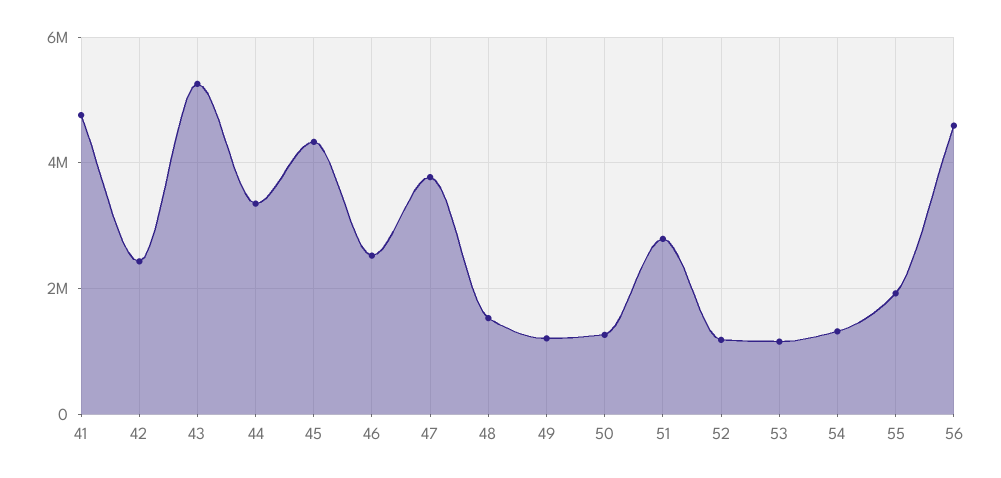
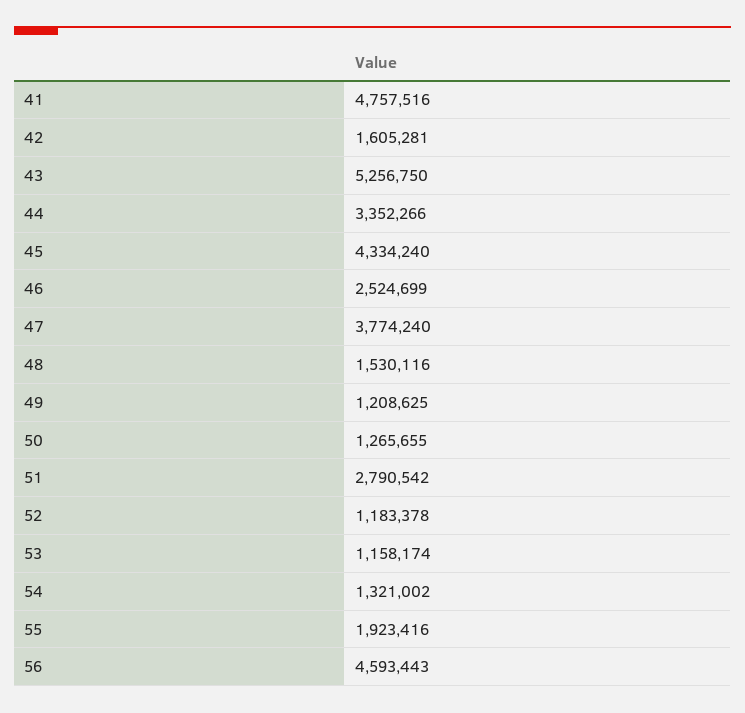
42: 2400000 -> 1605281

